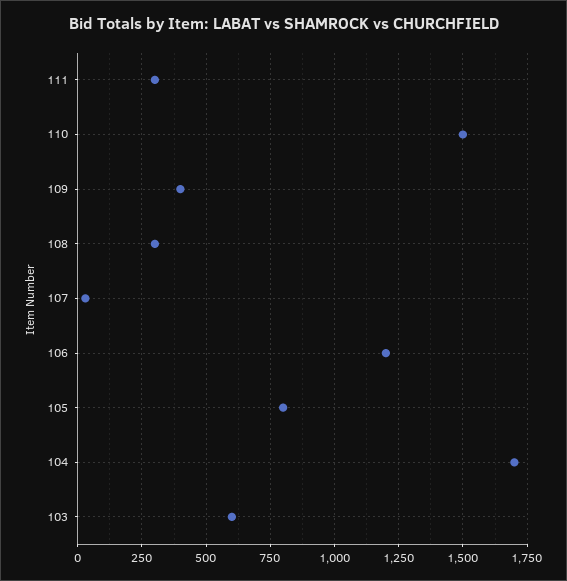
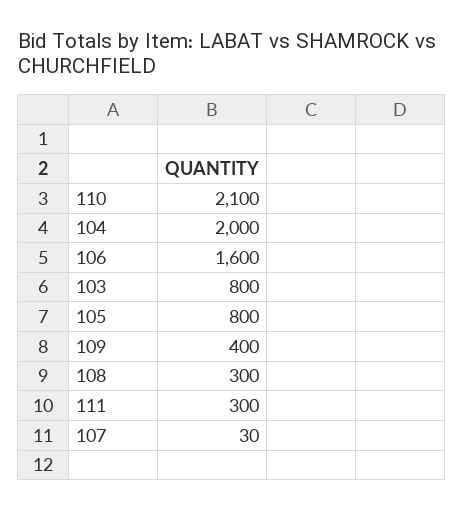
110: 1500 -> 2100
106: 1200 -> 1600
104: 1700 -> 2000
103: 600 -> 800

